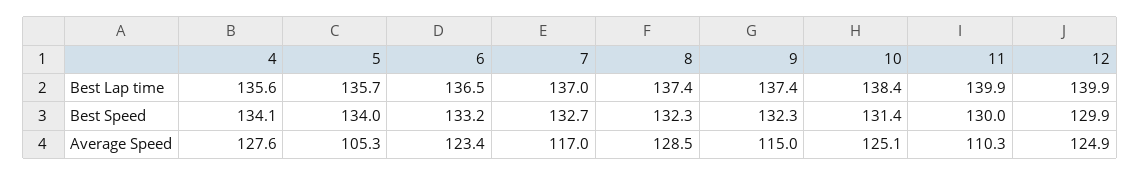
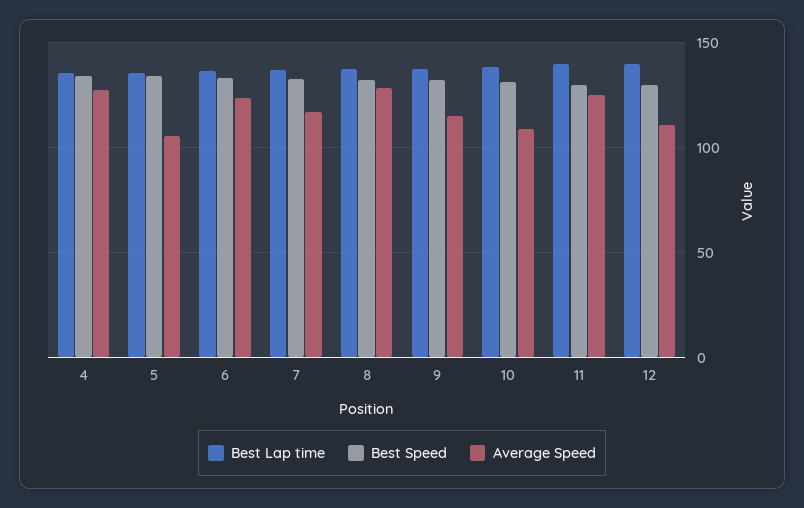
Average Speed, 10: 125.1 -> 110
Average Speed, 11: 110.3 -> 125
Average Speed, 12: 124.9 -> 110

